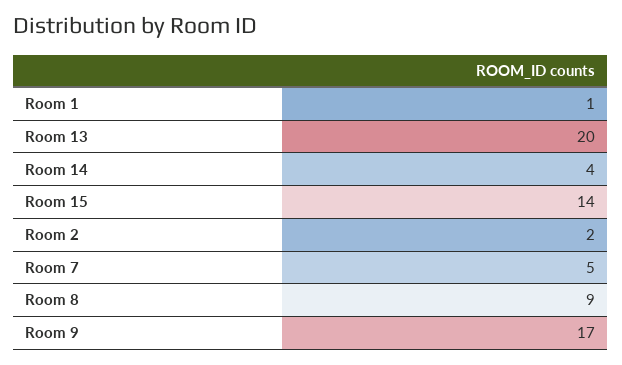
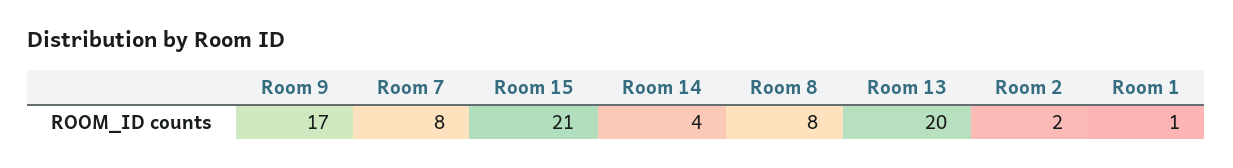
Room 15: 14 -> 21
Room 7: 5 -> 8
Room 8: 9 -> 8

